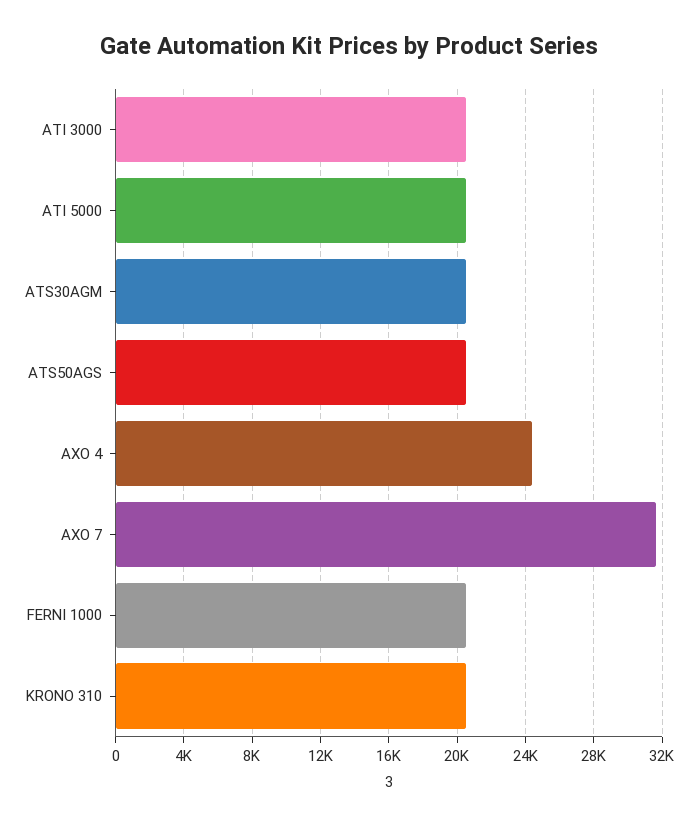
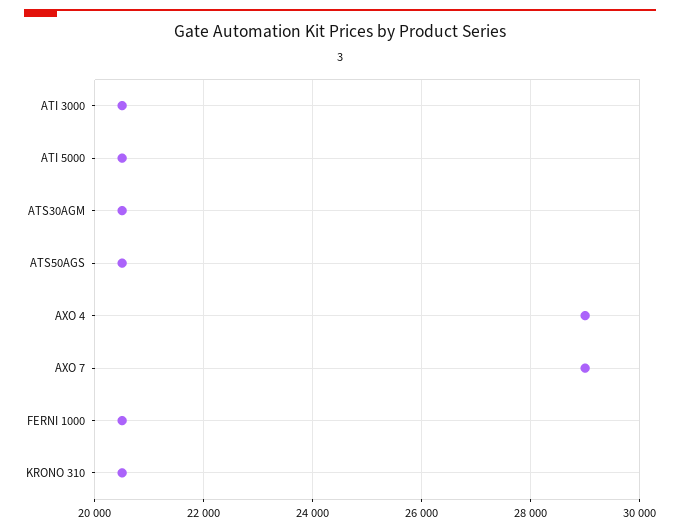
AXO 4: 24500 -> 29000
AXO 7: 31500 -> 29000

